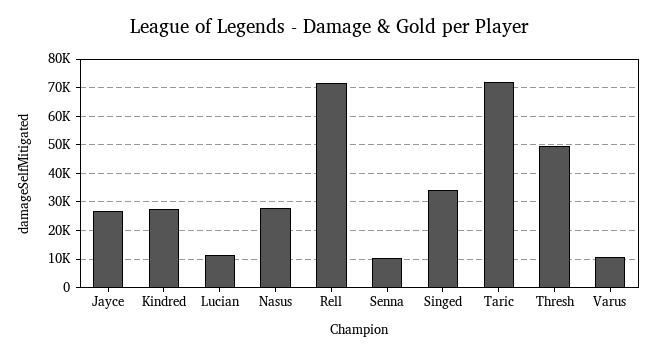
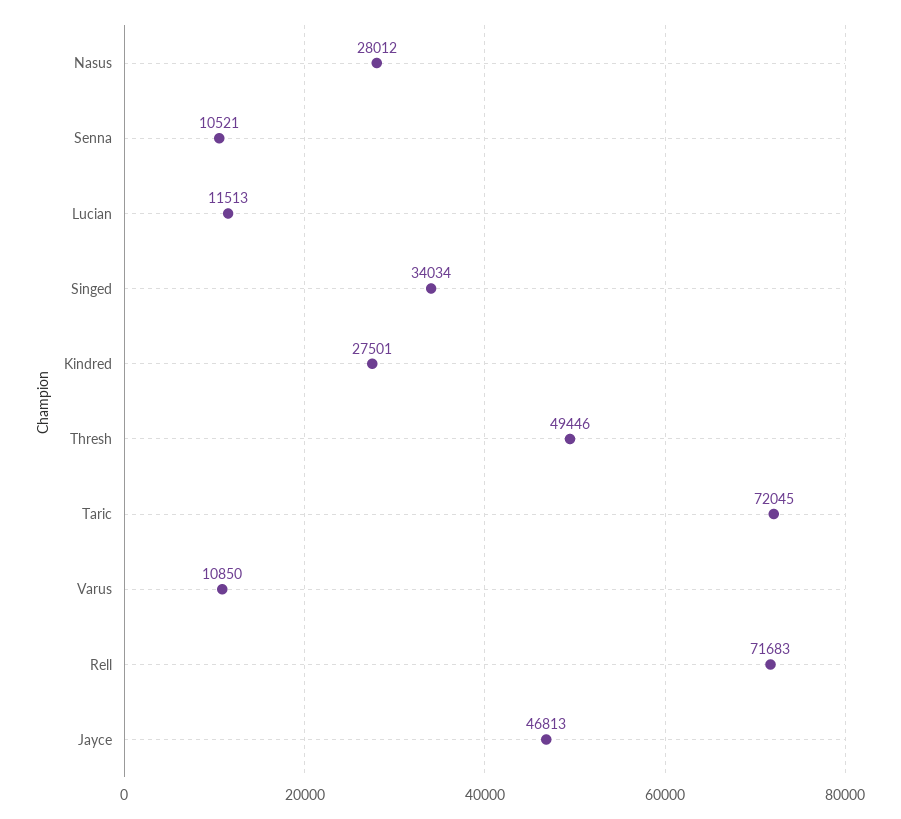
Jayce: 27500 -> 46813

